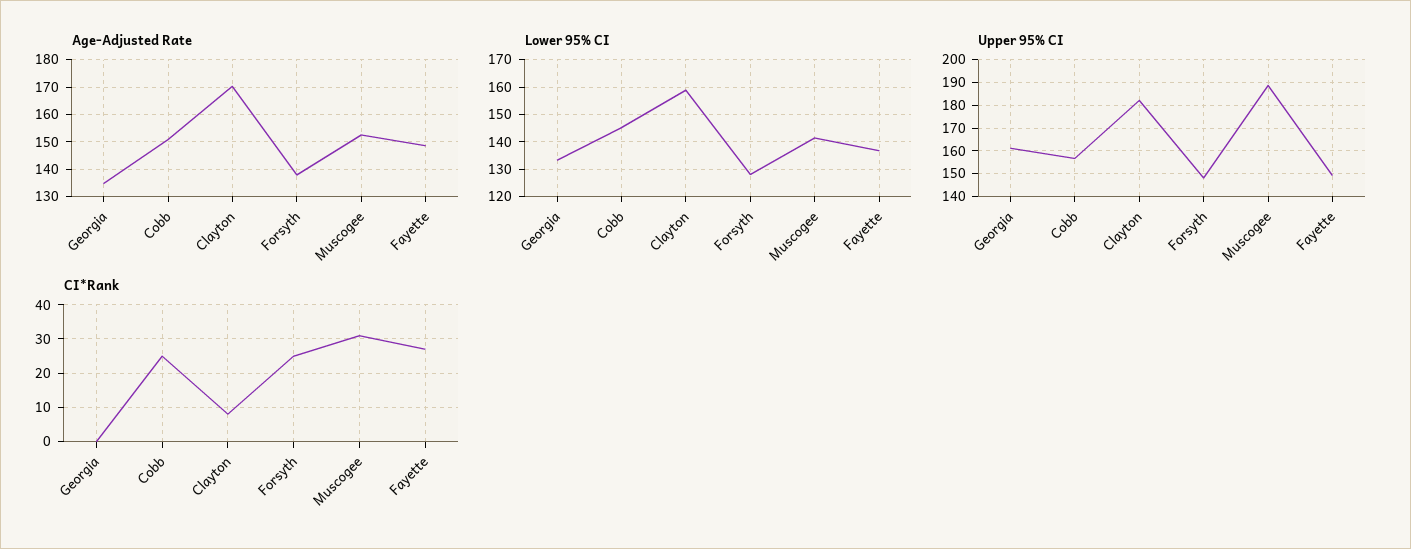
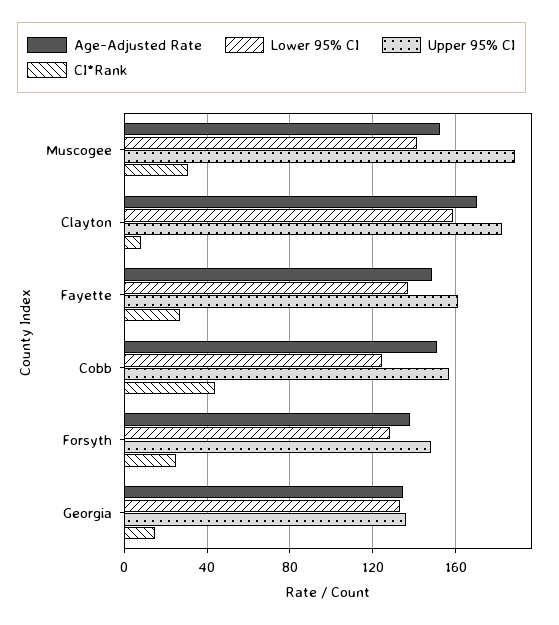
Lower 95% CI, Cobb: 145 -> 125
Upper 95% CI, Georgia: 160 -> 135
Upper 95% CI, Fayette: 150 -> 160
CI*Rank, Georgia: 0 -> 15
CI*Rank, Cobb: 25 -> 45

